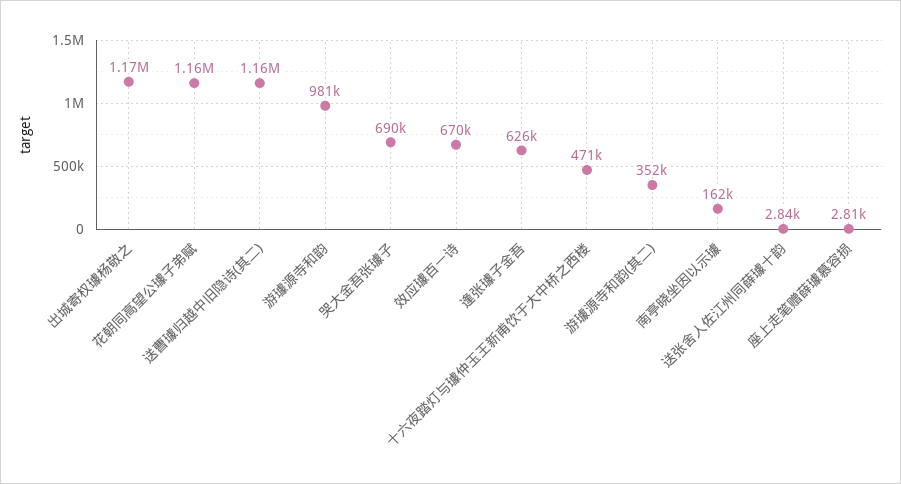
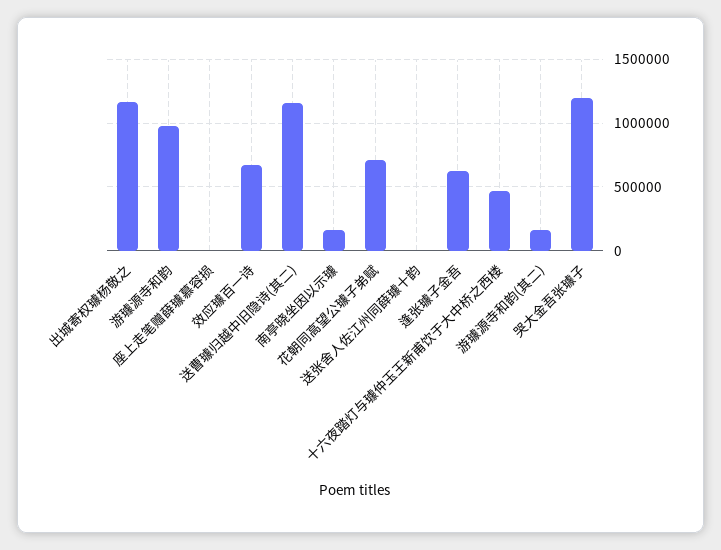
花朝同高望公璩子弟赋: 1160000 -> 700000
哭大金吾张璩子: 690000 -> 1200000
游璩源寺和韵(其二): 352000 -> 150000

